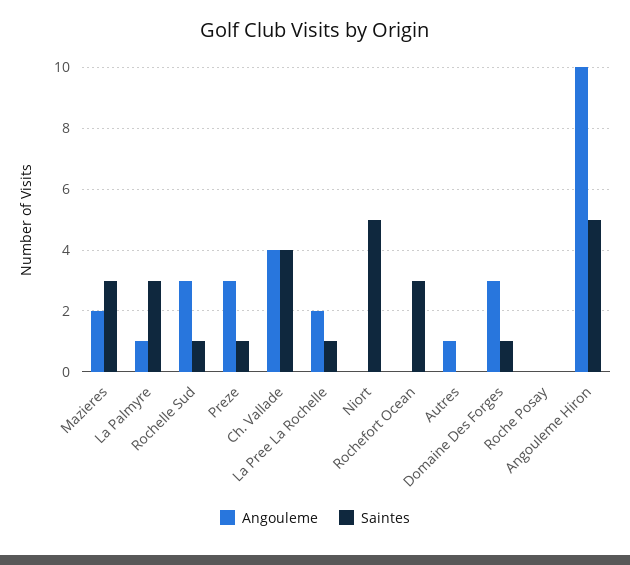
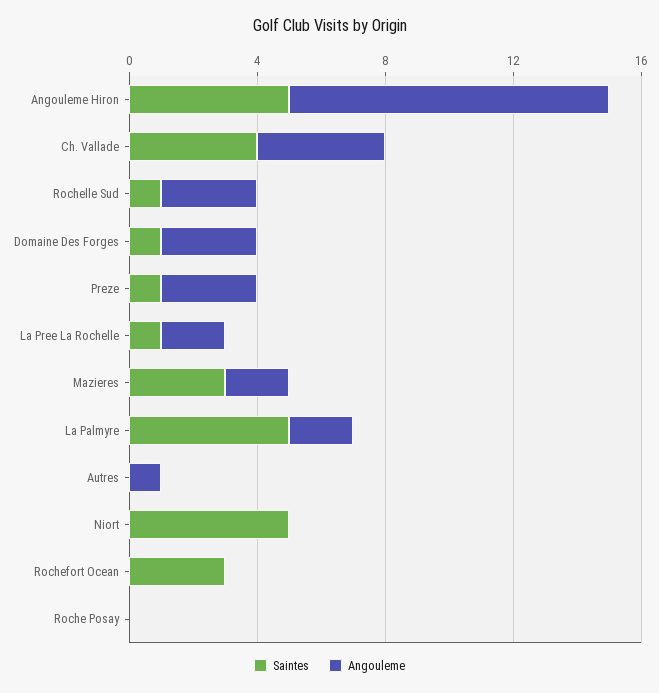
Angouleme, La Palmyre: 1 -> 2
Saintes, La Palmyre: 3 -> 5

